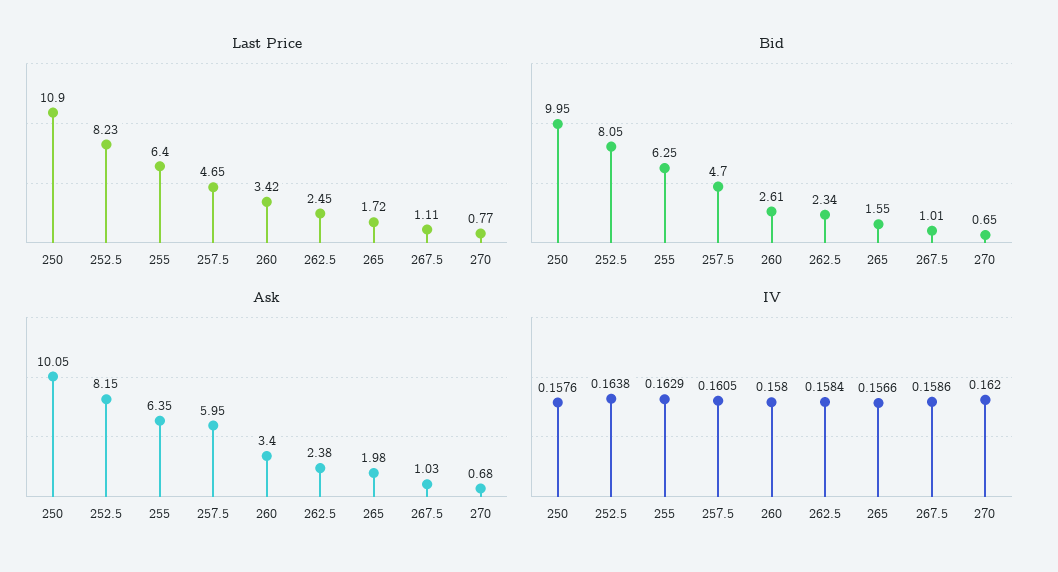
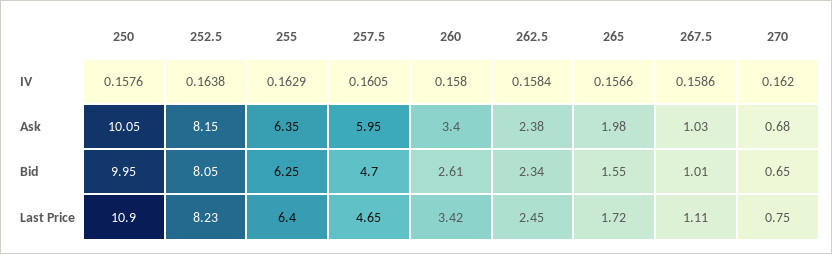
Last Price, 270: 0.77 -> 0.75

